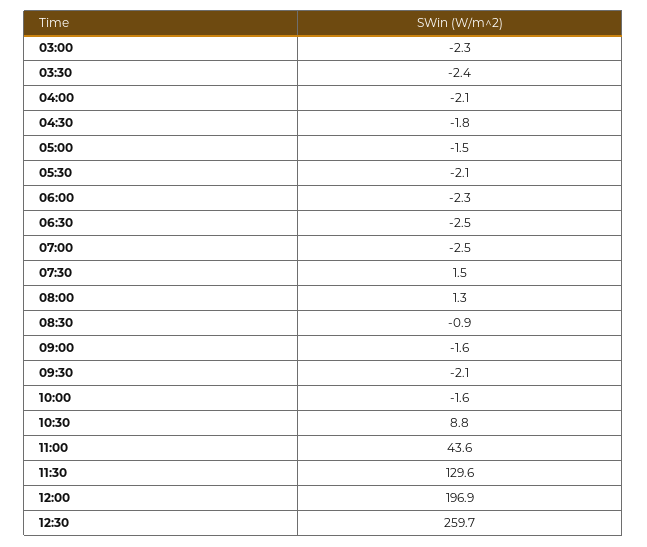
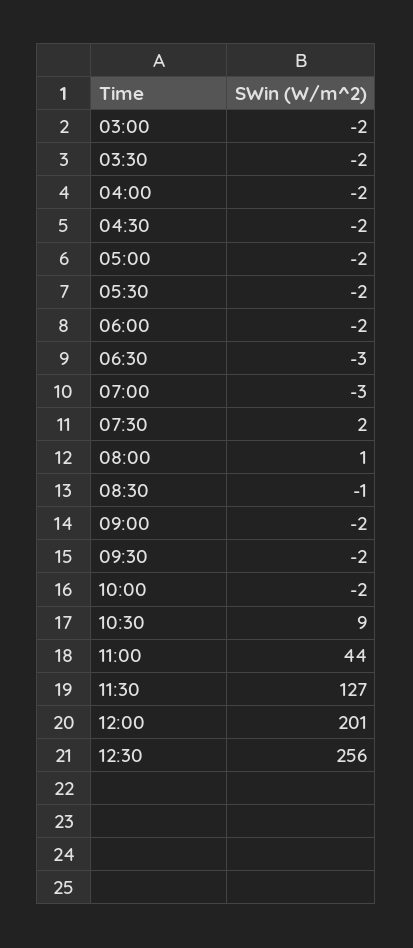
11:30: 129.6 -> 127
12:00: 196.9 -> 201
12:30: 259.7 -> 256

